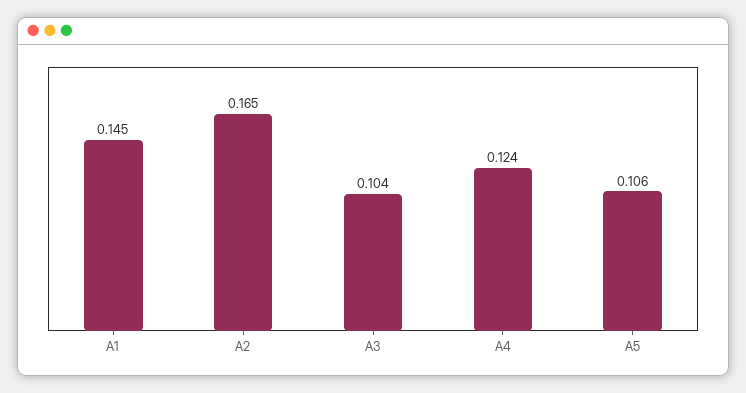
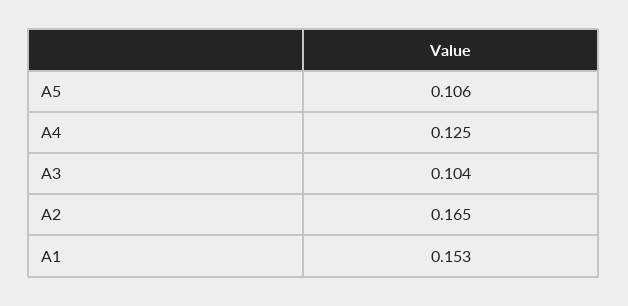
A1: 0.145 -> 0.153
A4: 0.124 -> 0.125

